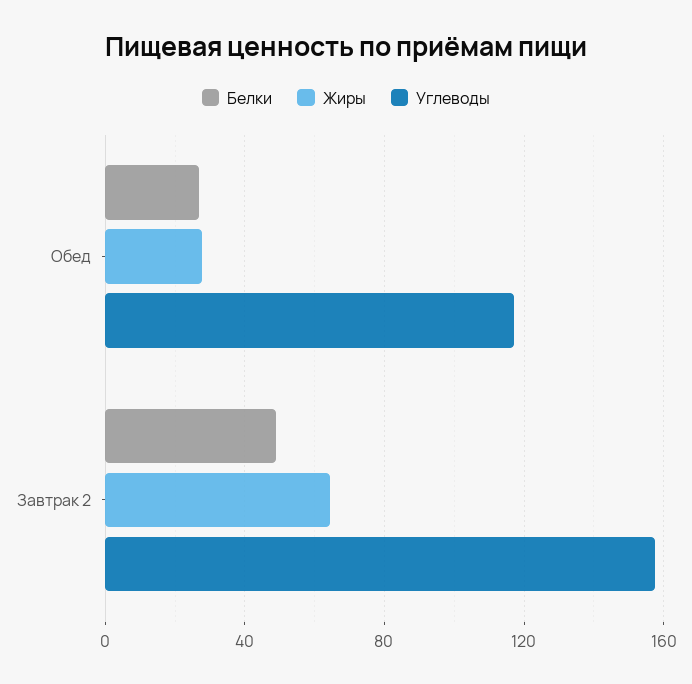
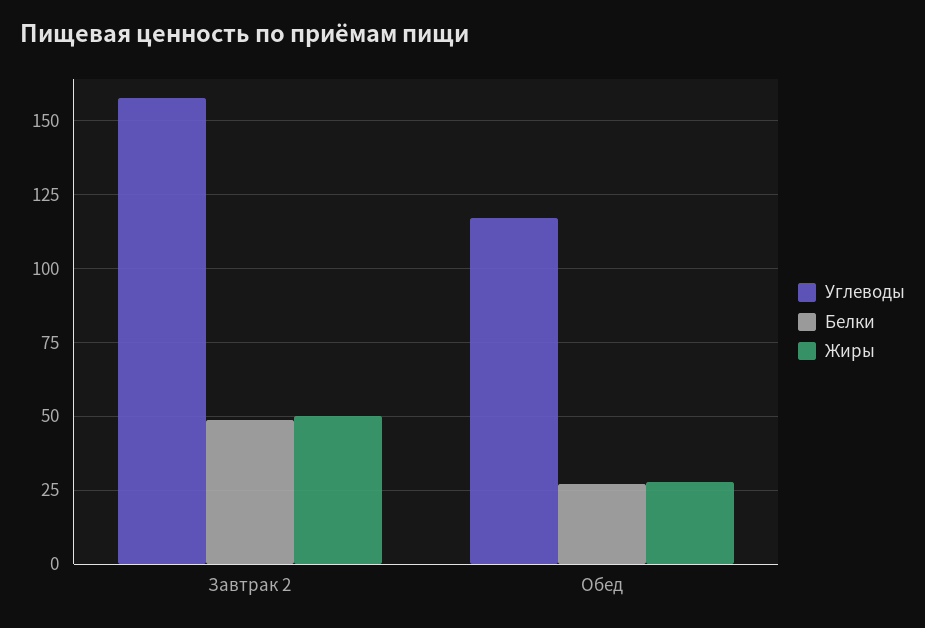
Жиры, Завтрак 2: 65 -> 50

